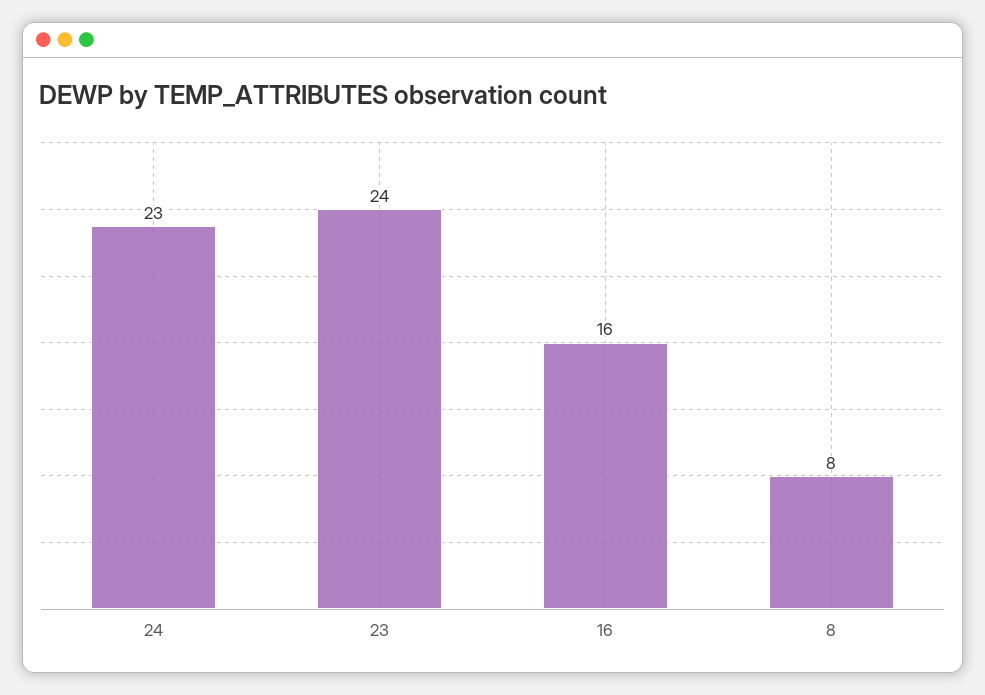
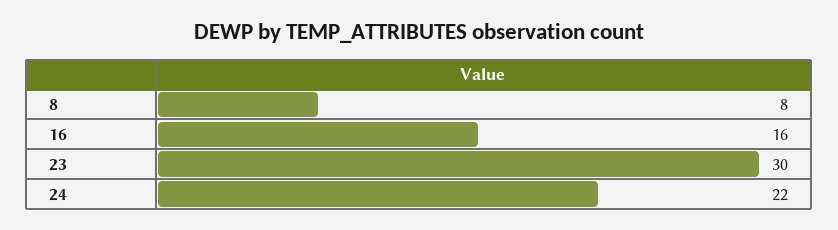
24: 23 -> 22
23: 24 -> 30

